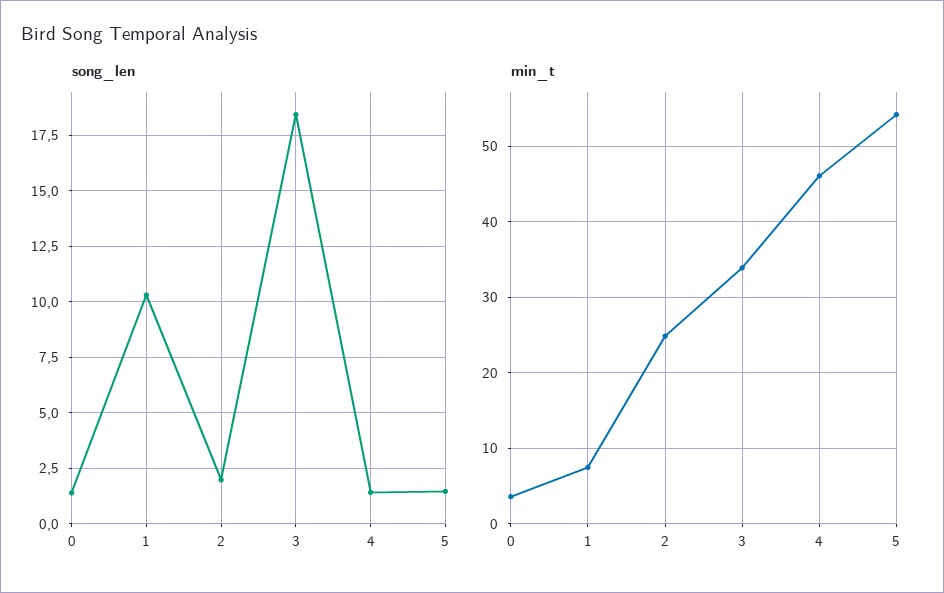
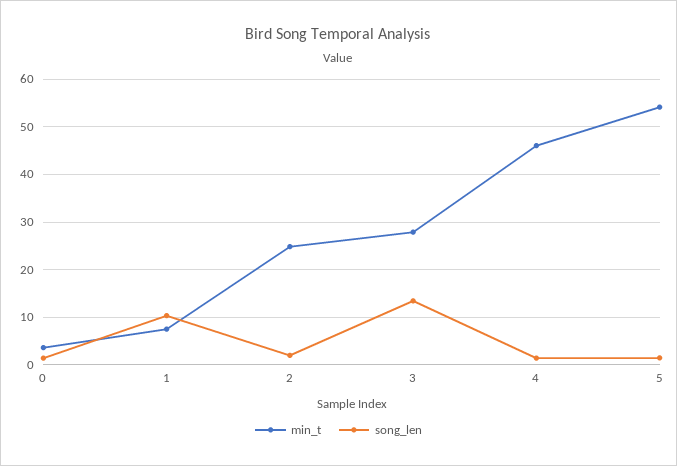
song_len, 3: 18.5 -> 14
min_t, 3: 34 -> 28

